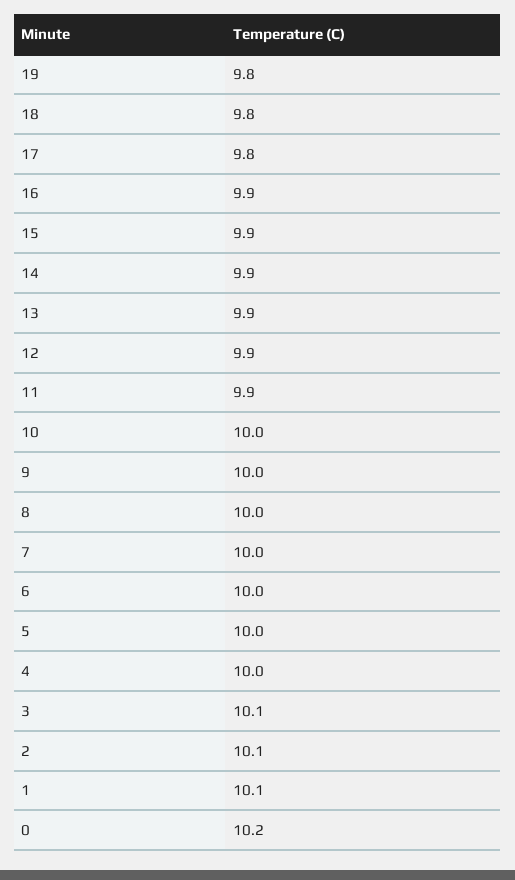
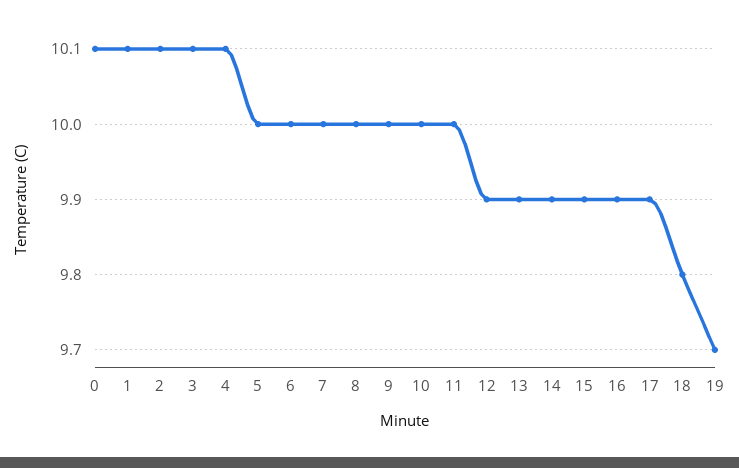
19: 9.8 -> 9.7
17: 9.8 -> 9.9
11: 9.9 -> 10
4: 10 -> 10.1
0: 10.2 -> 10.1

